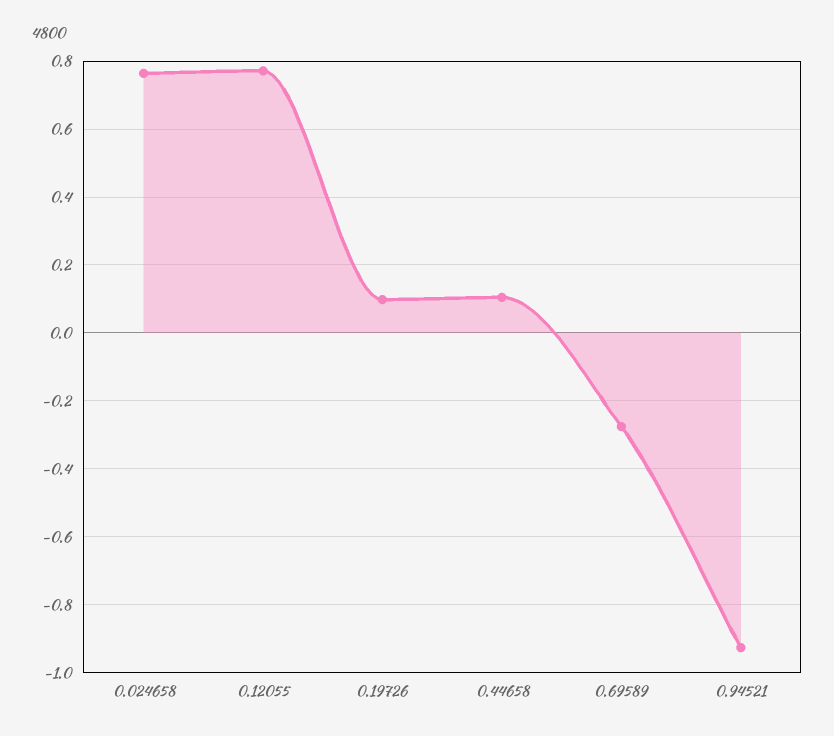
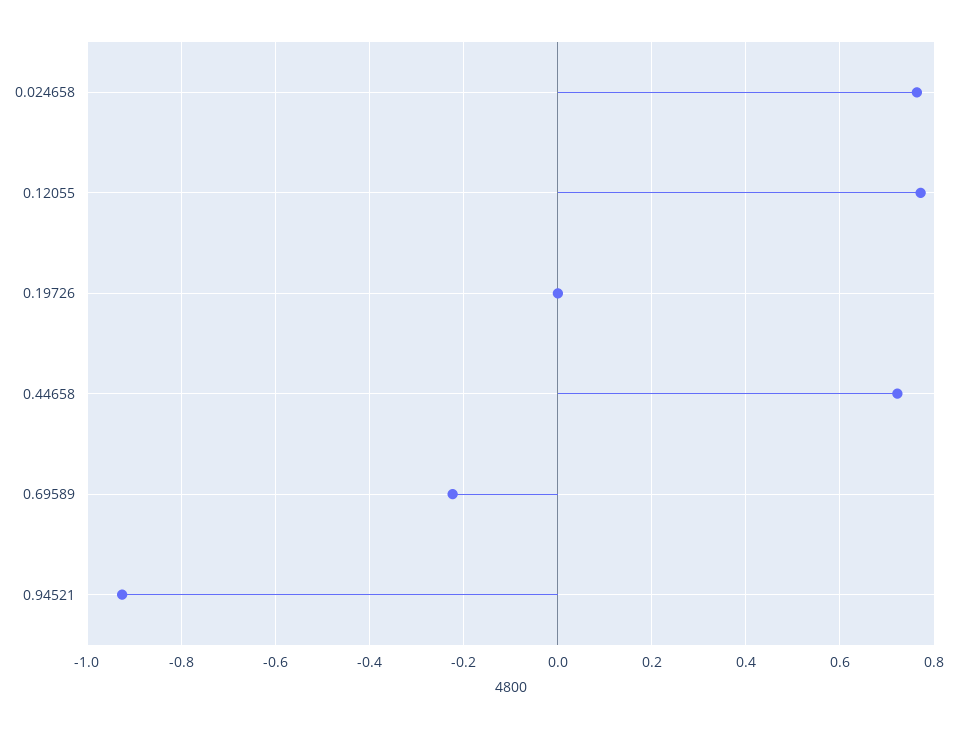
0.19726: 0.1 -> 0
0.44658: 0.1 -> 0.72
0.69589: -0.28 -> -0.22

